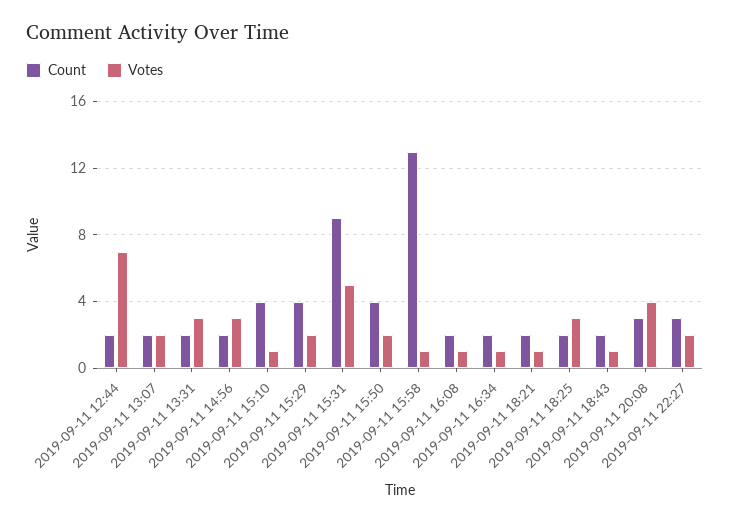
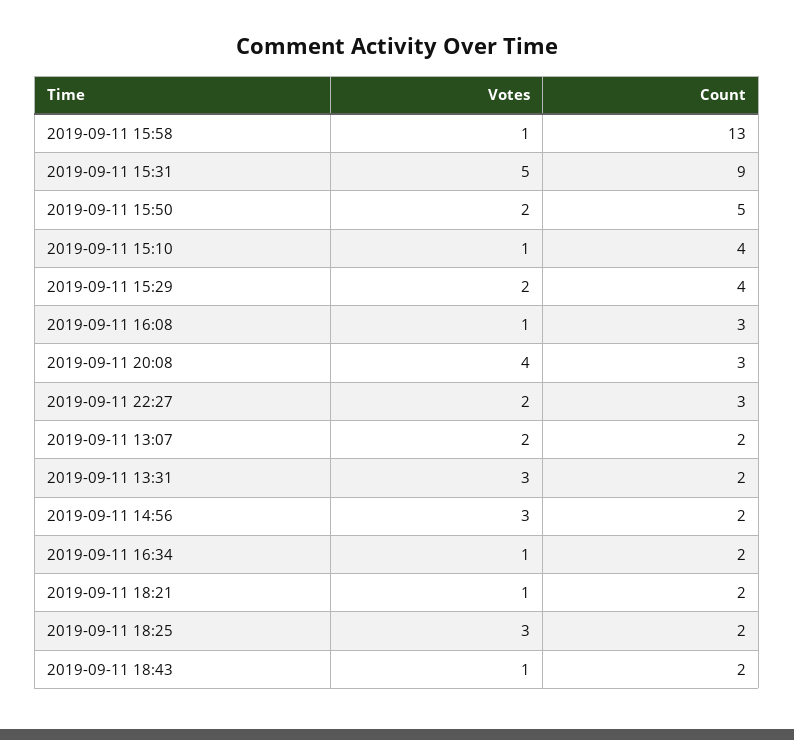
Count, 2019-09-11 12:44: 2 -> none
Votes, 2019-09-11 12:44: 7 -> none
Count, 2019-09-11 15:50: 4 -> 5
Count, 2019-09-11 16:08: 2 -> 3

